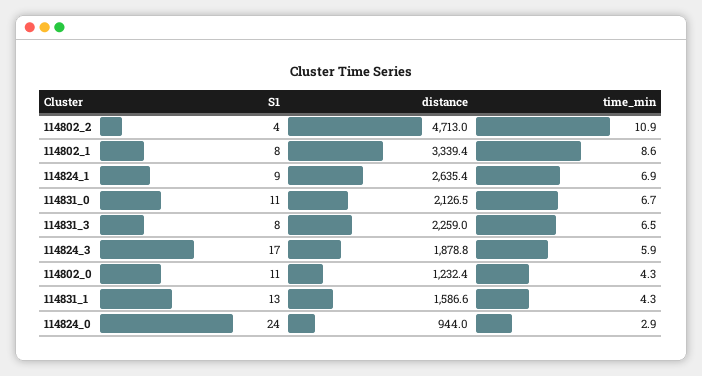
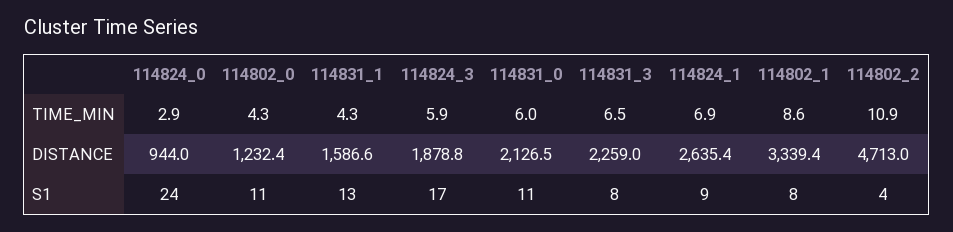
time_min, 114831_0: 6.7 -> 6

